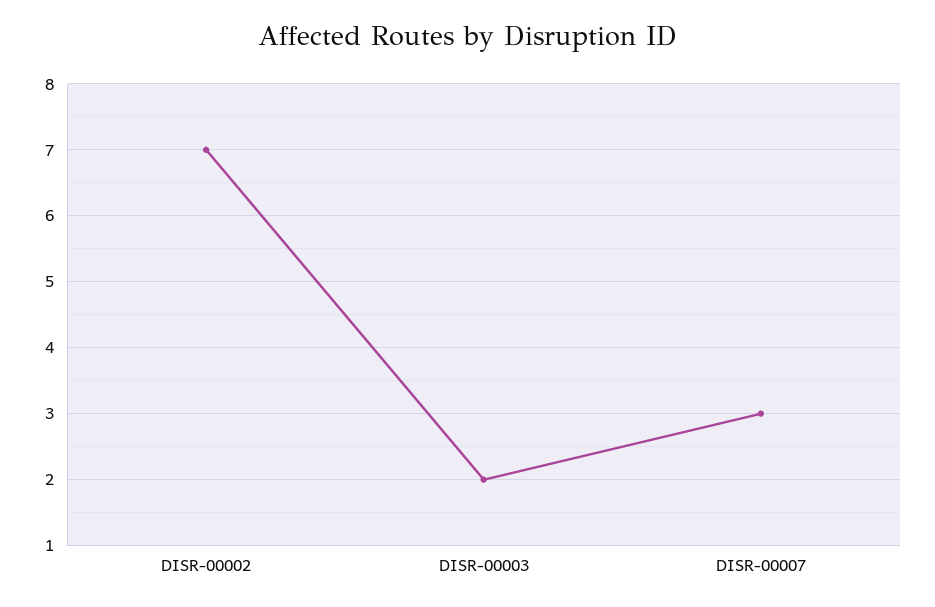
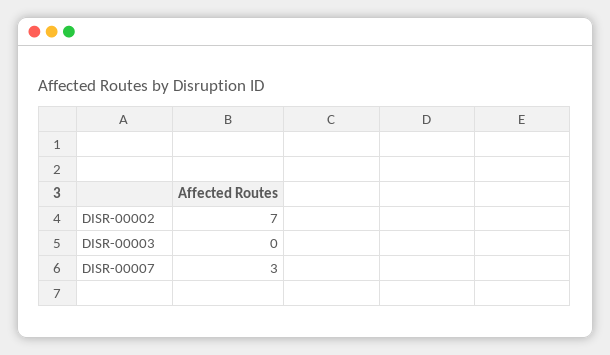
DISR-00003: 2 -> 0

